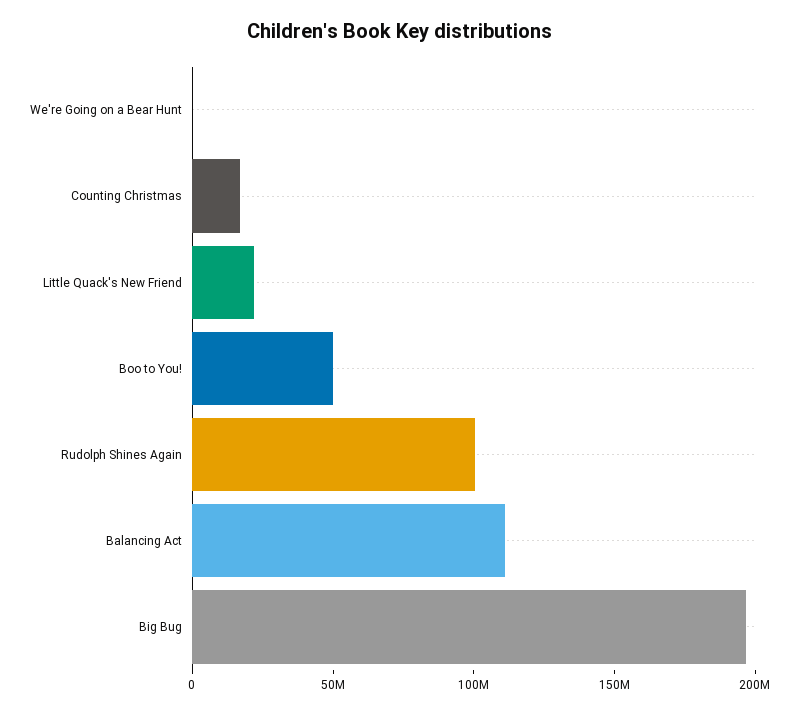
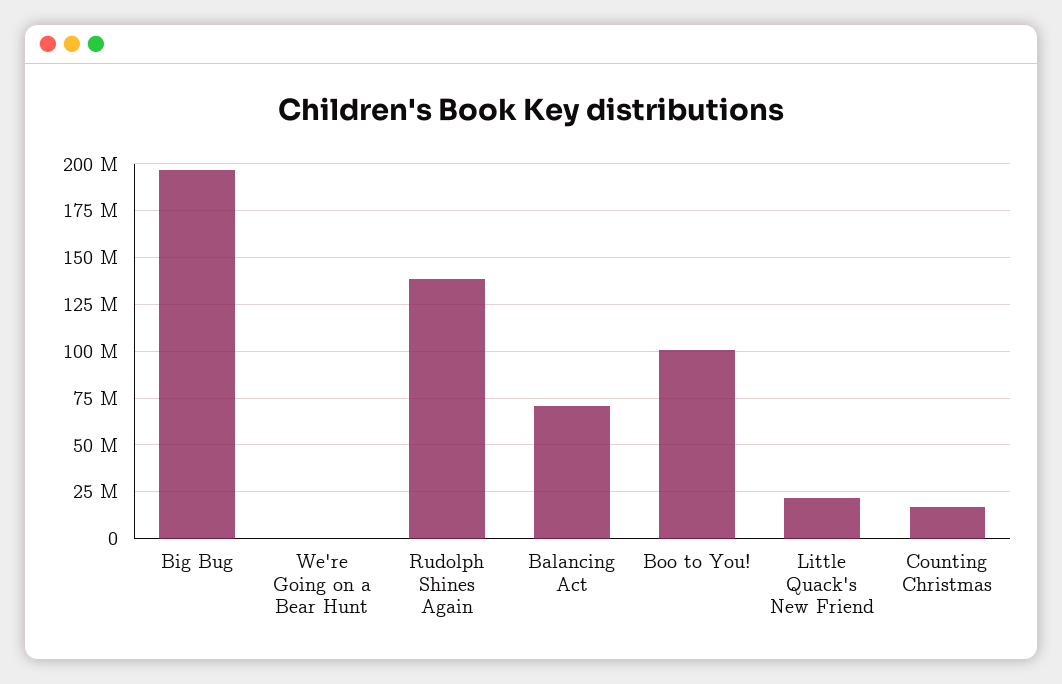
Boo to You!: 50000000 -> 100000000
Rudolph Shines Again: 100000000 -> 140000000
Balancing Act: 110000000 -> 70000000

